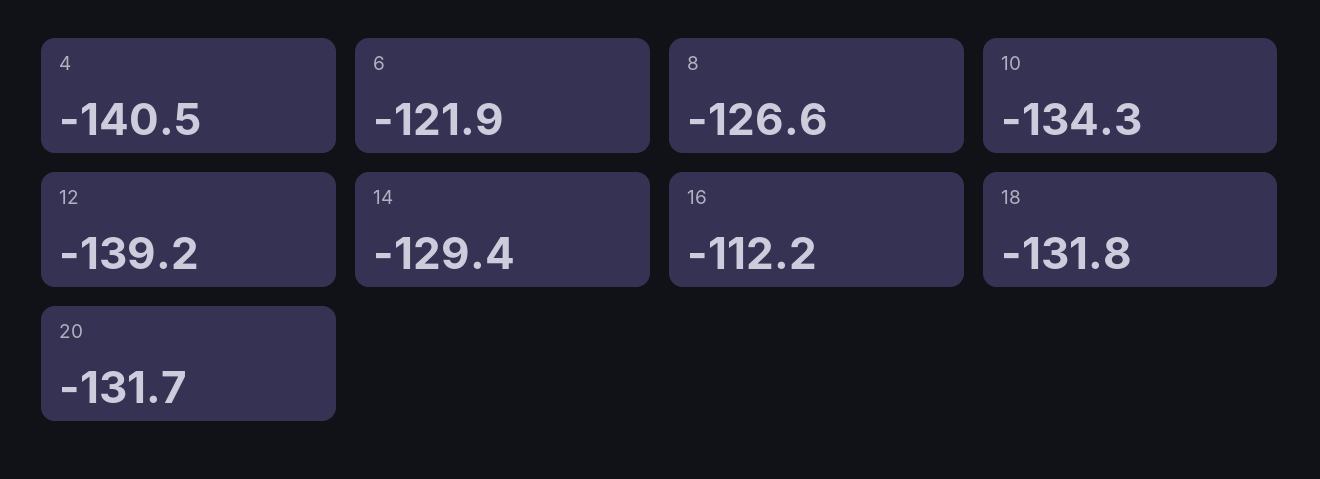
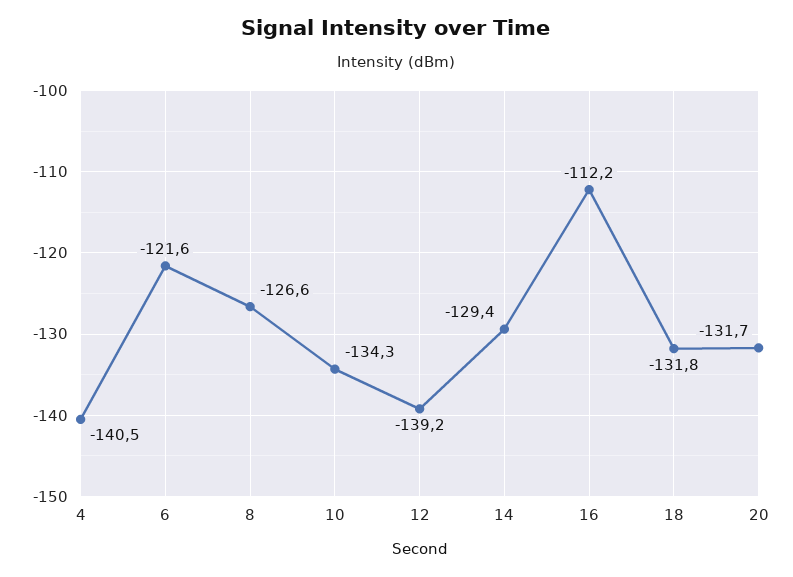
6: -121.9 -> -121.6

